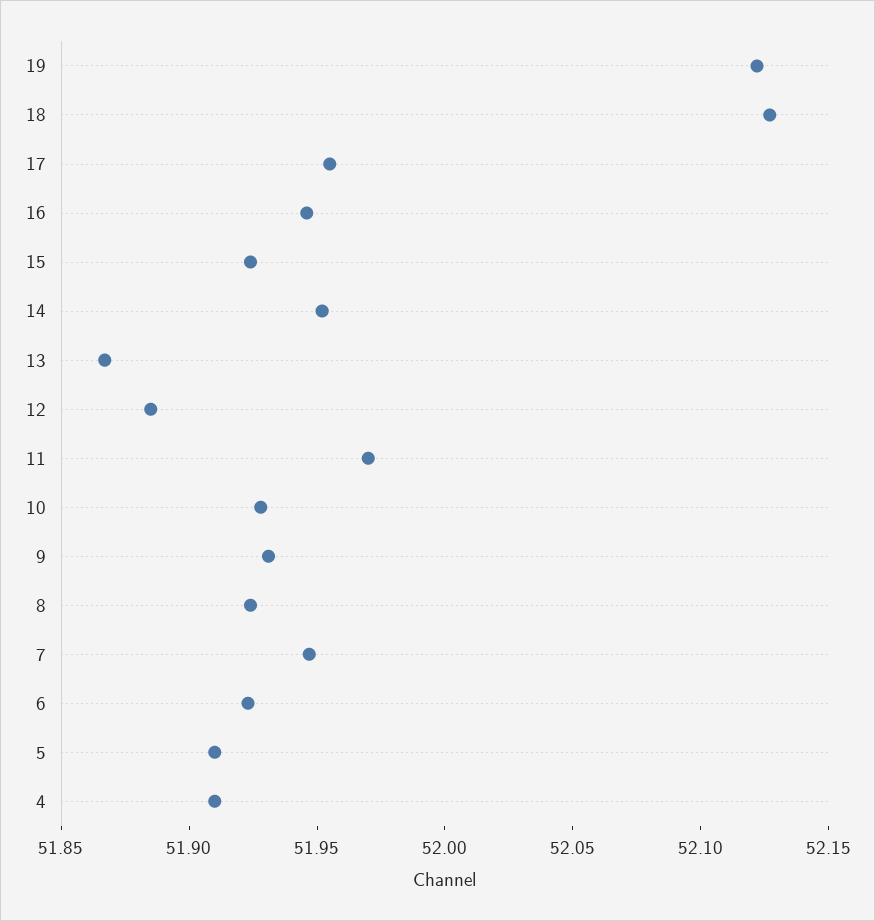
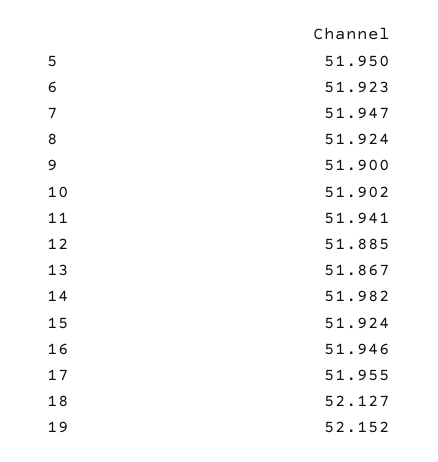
19: 52.12 -> 52.152
14: 51.95 -> 51.982
11: 51.97 -> 51.941
10: 51.93 -> 51.902
9: 51.93 -> 51.9
5: 51.91 -> 51.95
4: 51.91 -> none

